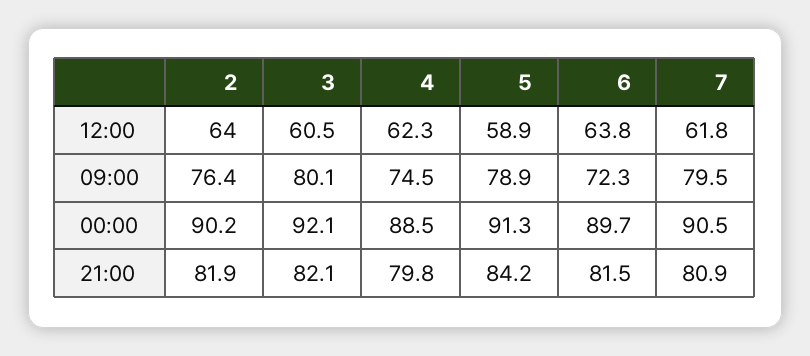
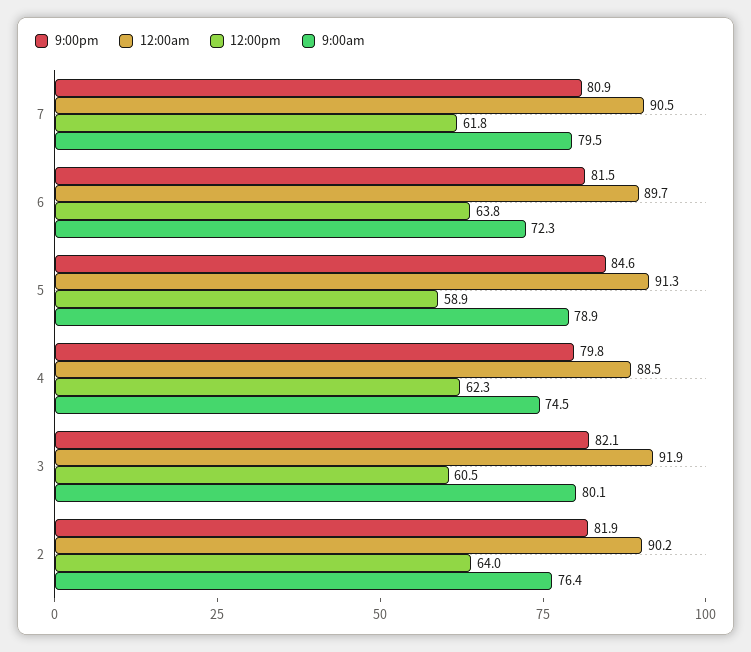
00:00, 3: 92.1 -> 91.9
21:00, 5: 84.2 -> 84.6

